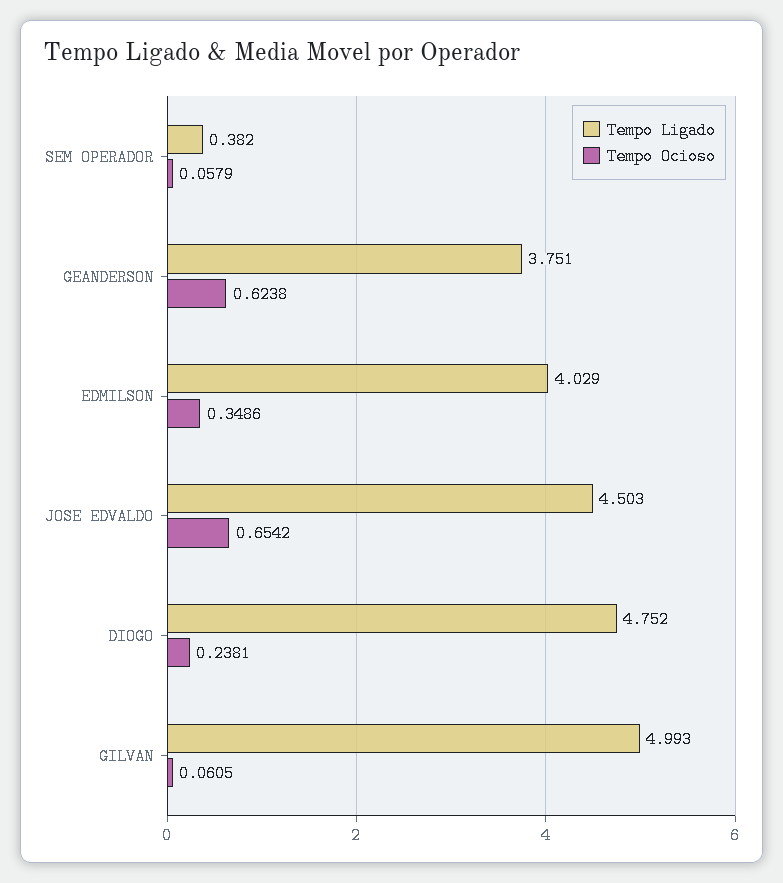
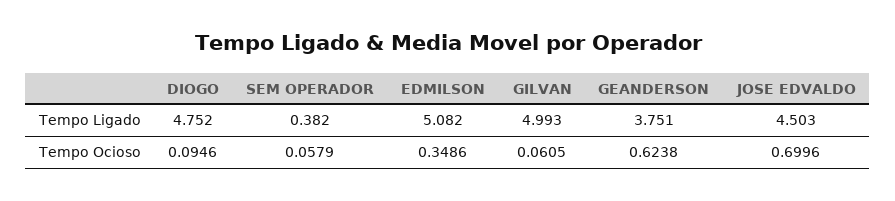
Tempo Ligado, EDMILSON: 4.029 -> 5.082
Tempo Ocioso, JOSE EDVALDO: 0.6542 -> 0.6996
Tempo Ocioso, DIOGO: 0.2381 -> 0.0946

